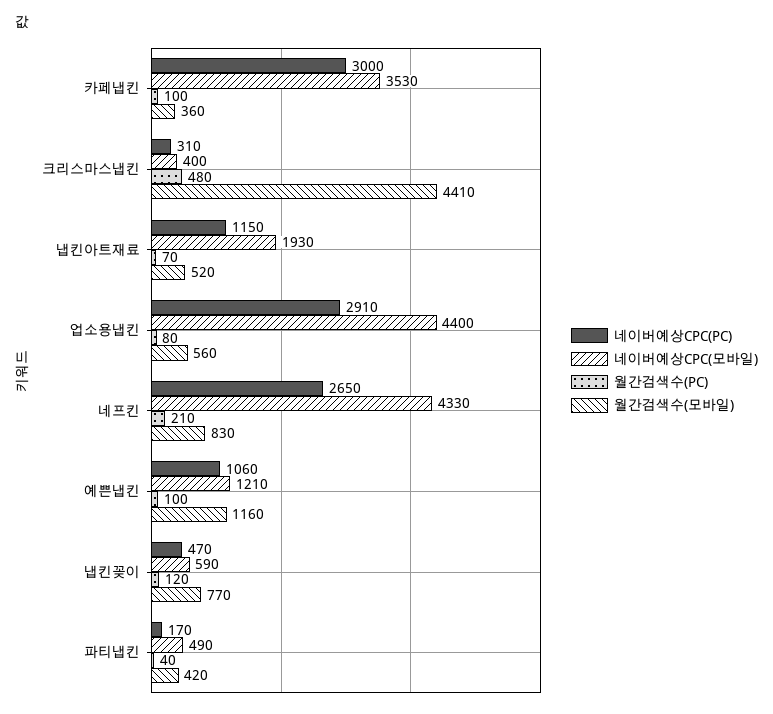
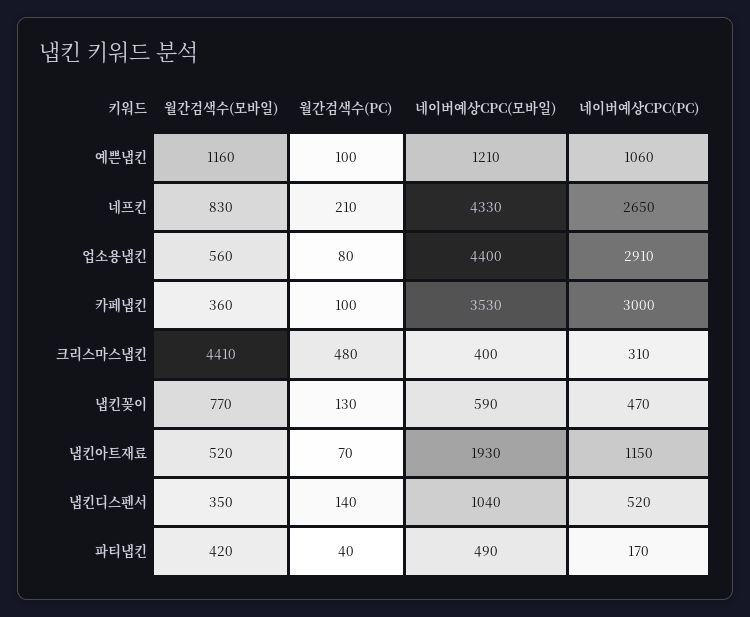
월간검색수(PC), 냅킨꽂이: 120 -> 130
월간검색수(모바일), 냅킨디스펜서: none -> 350
월간검색수(PC), 냅킨디스펜서: none -> 140
네이버예상CPC(모바일), 냅킨디스펜서: none -> 1040
네이버예상CPC(PC), 냅킨디스펜서: none -> 520

